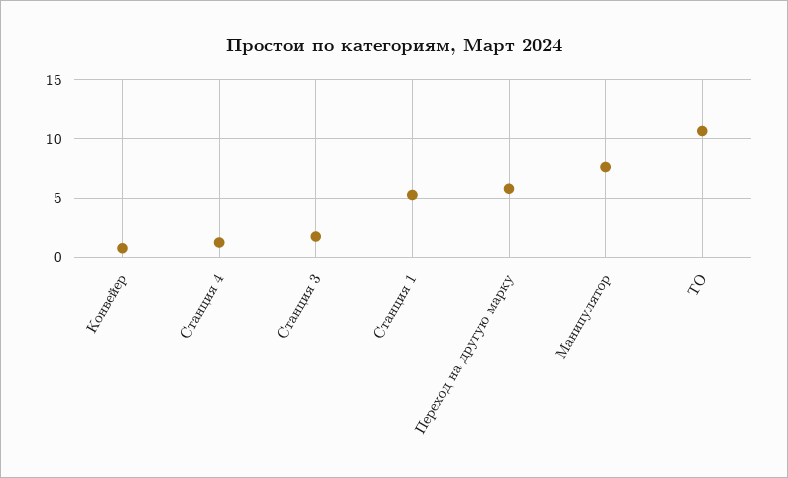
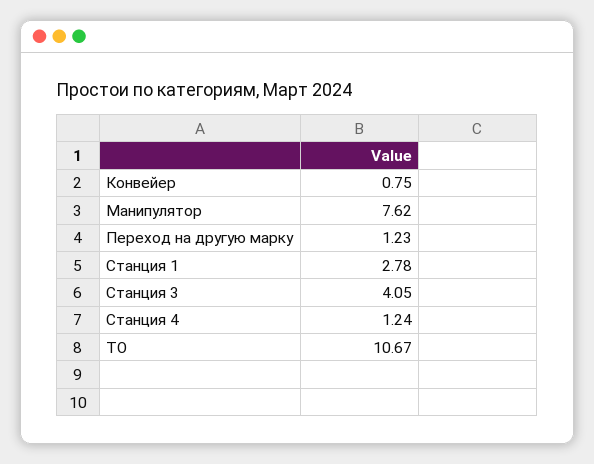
Станция 3: 2 -> 4.05
Станция 1: 5 -> 2.78
Переход на другую марку: 6 -> 1.23

